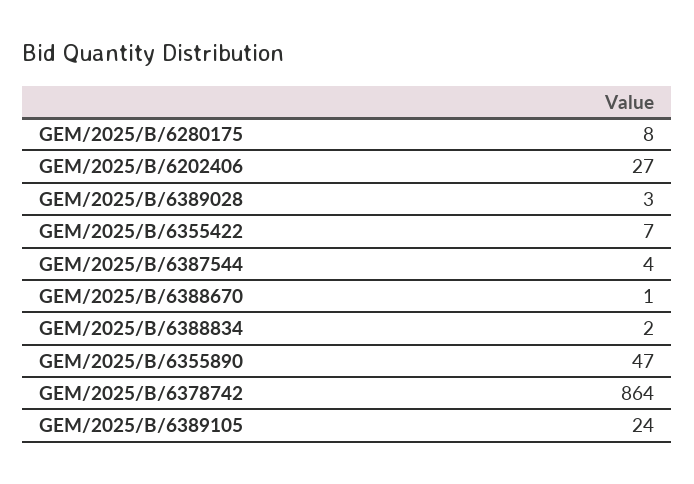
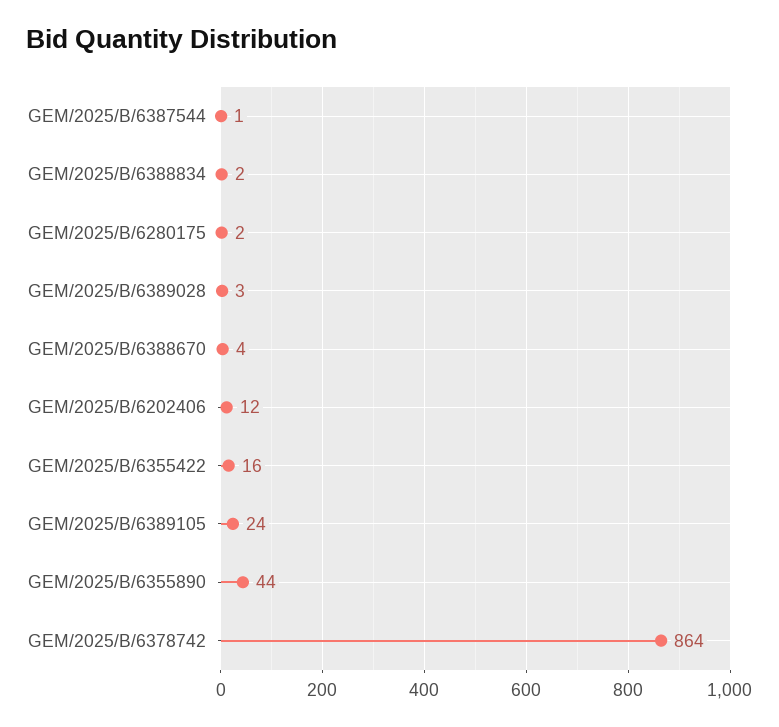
GEM/2025/B/6280175: 8 -> 2
GEM/2025/B/6202406: 27 -> 12
GEM/2025/B/6355422: 7 -> 16
GEM/2025/B/6387544: 4 -> 1
GEM/2025/B/6388670: 1 -> 4
GEM/2025/B/6355890: 47 -> 44

